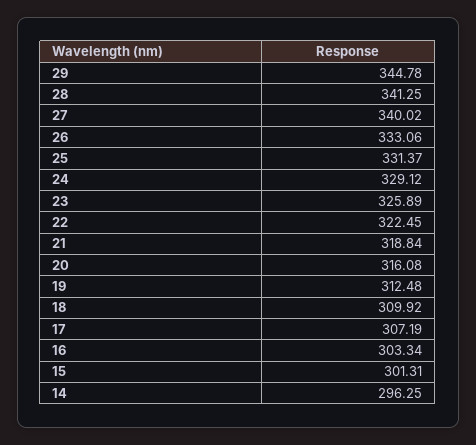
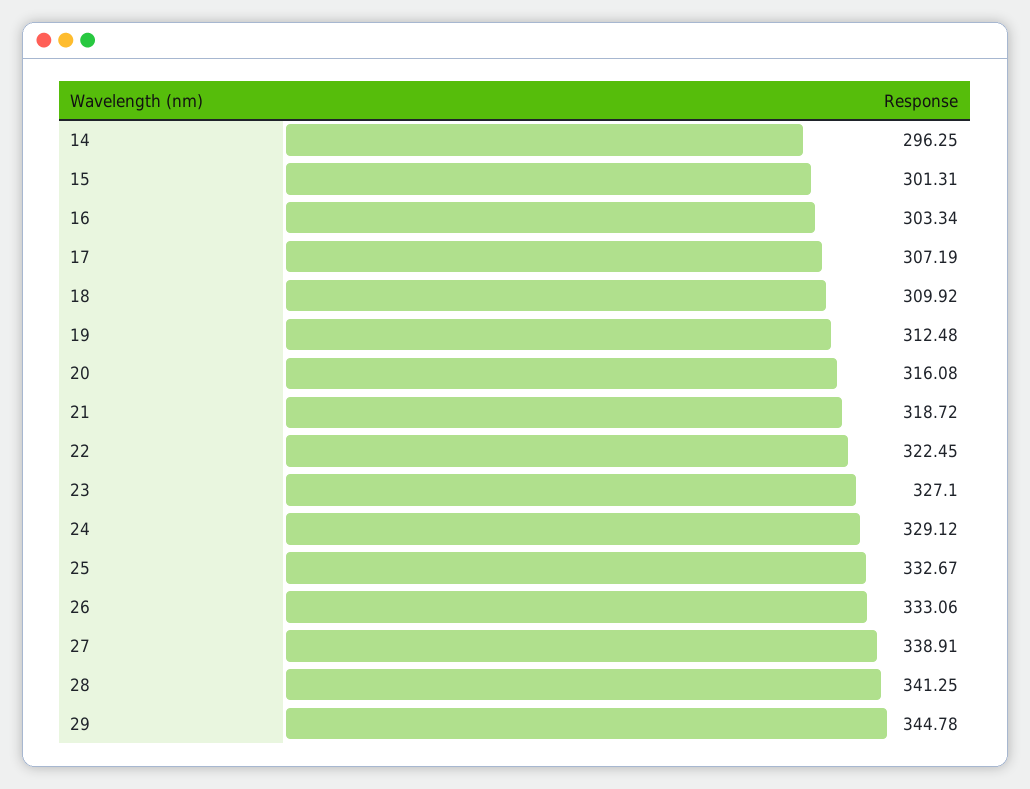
27: 340.02 -> 338.91
25: 331.37 -> 332.67
23: 325.89 -> 327.1
21: 318.84 -> 318.72

